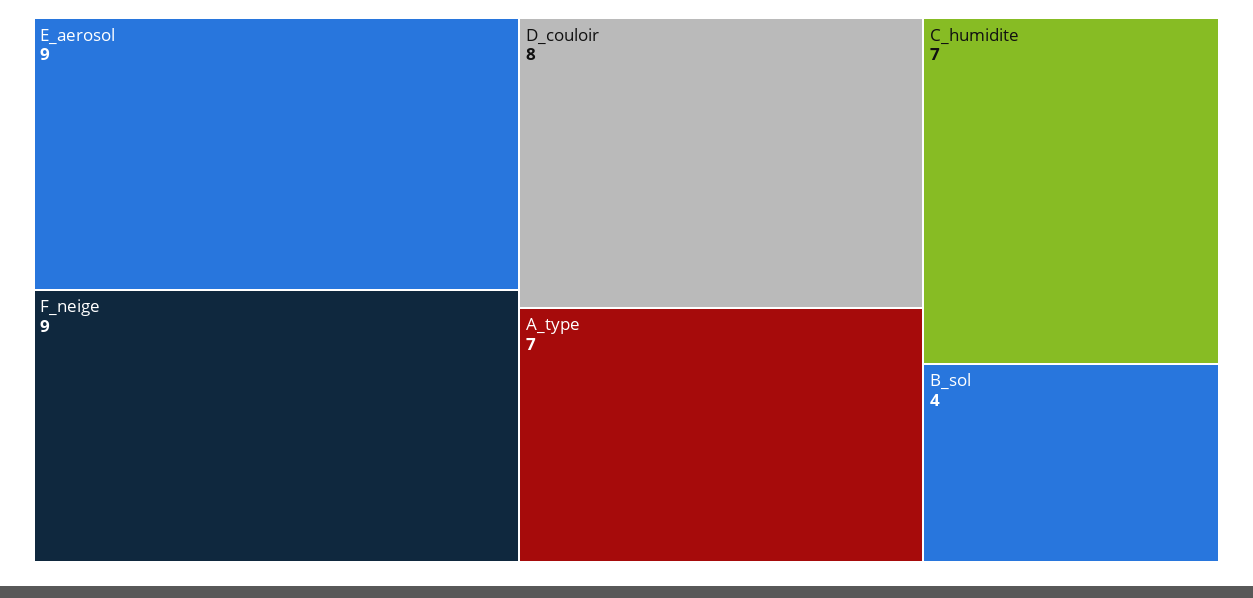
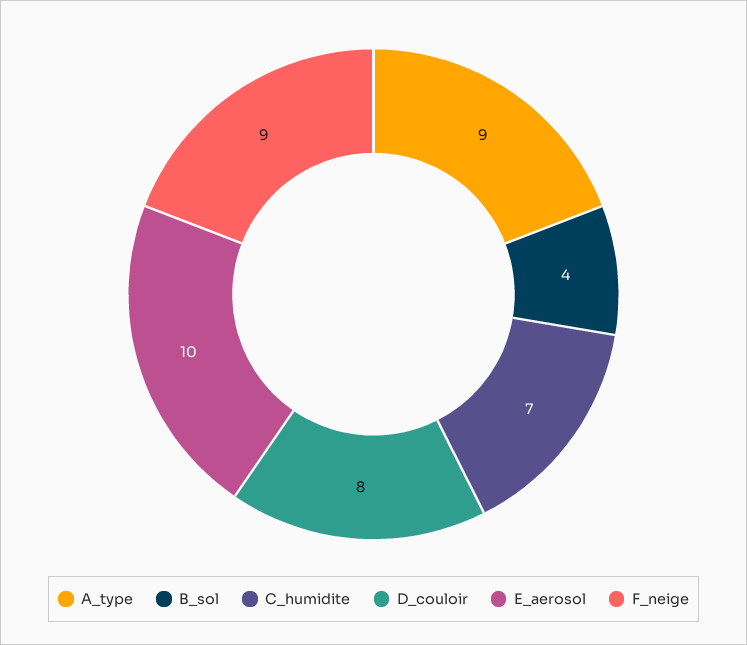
E_aerosol: 9 -> 10
A_type: 7 -> 9

